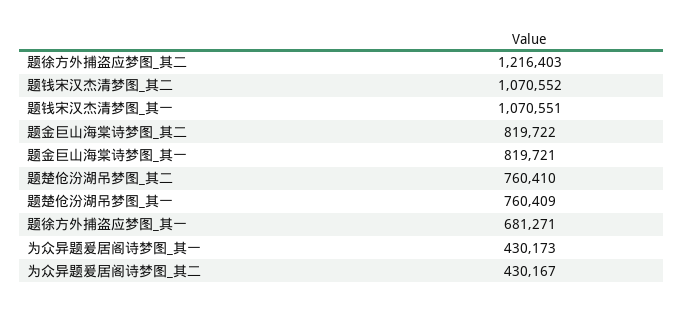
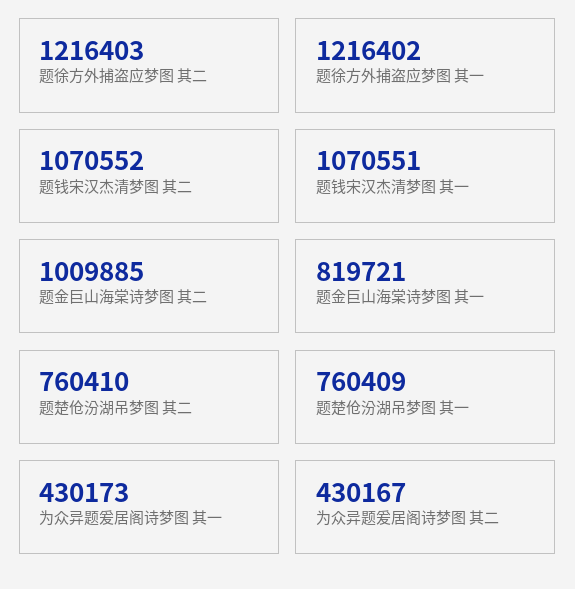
题金巨山海棠诗梦图_其二: 819722 -> 1009885
题徐方外捕盗应梦图_其一: 681271 -> 1216402

